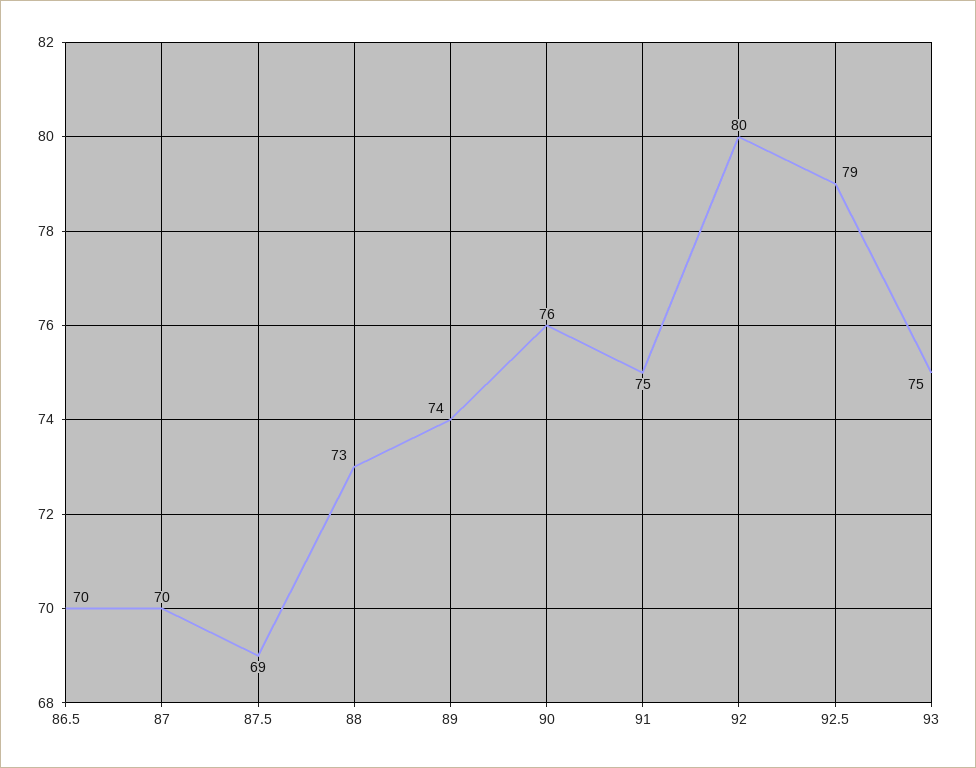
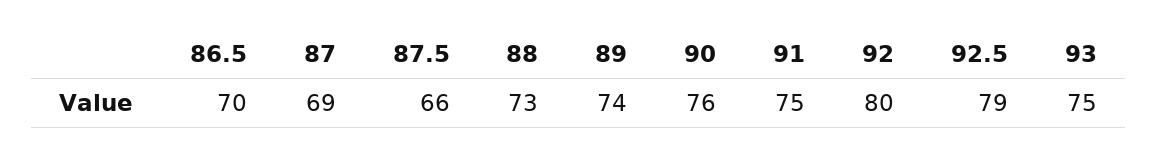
87: 70 -> 69
87.5: 69 -> 66

